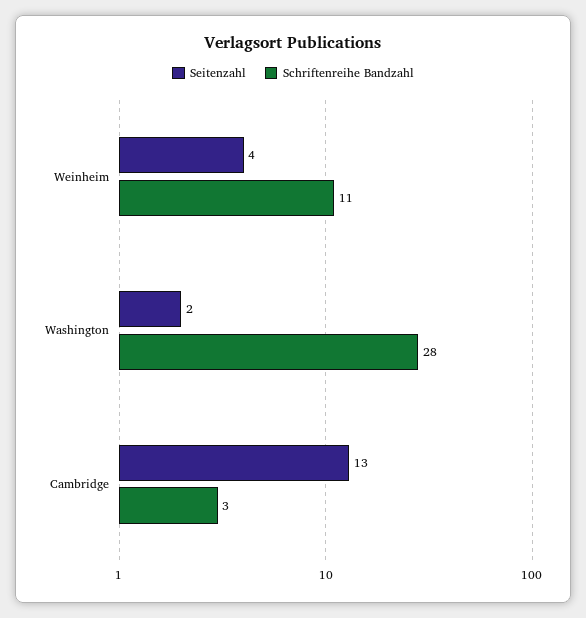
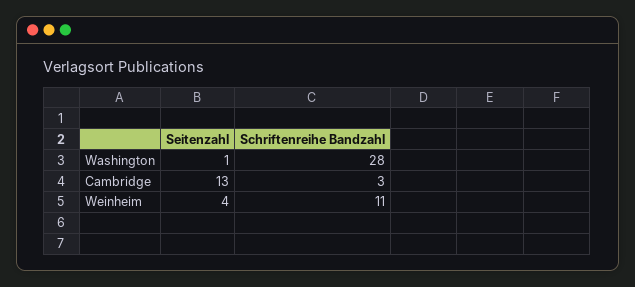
Seitenzahl, Washington: 2 -> 1

